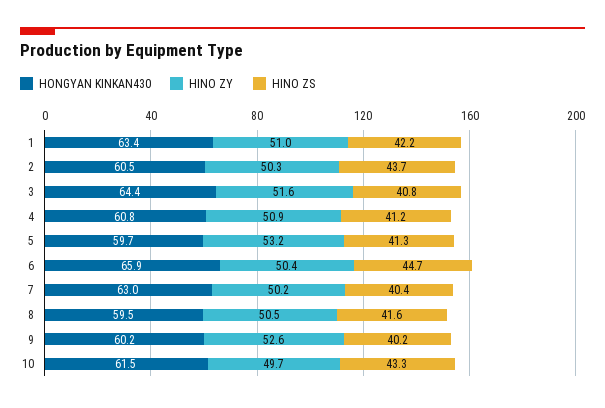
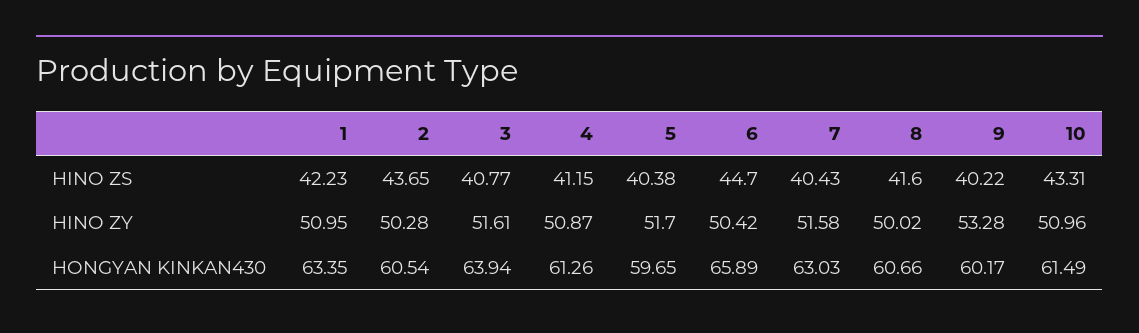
HONGYAN KINKAN430, 3: 64.4 -> 63.94
HONGYAN KINKAN430, 4: 60.8 -> 61.26
HINO ZY, 5: 53.2 -> 51.7
HINO ZS, 5: 41.3 -> 40.38
HINO ZY, 7: 50.2 -> 51.58
HONGYAN KINKAN430, 8: 59.5 -> 60.66
HINO ZY, 8: 50.5 -> 50.02
HINO ZY, 9: 52.6 -> 53.28
HINO ZY, 10: 49.7 -> 50.96

